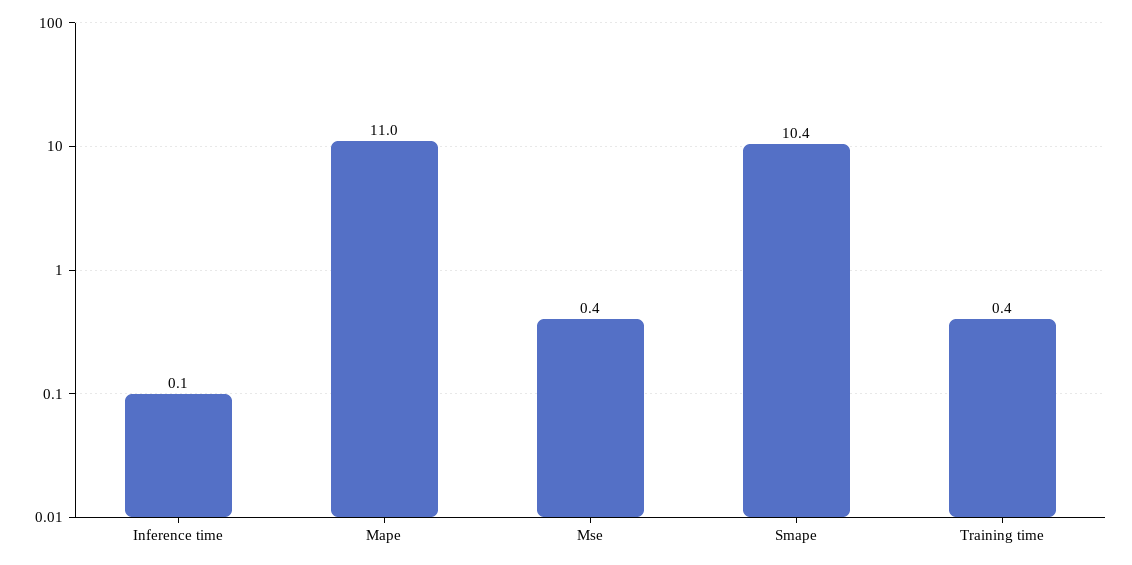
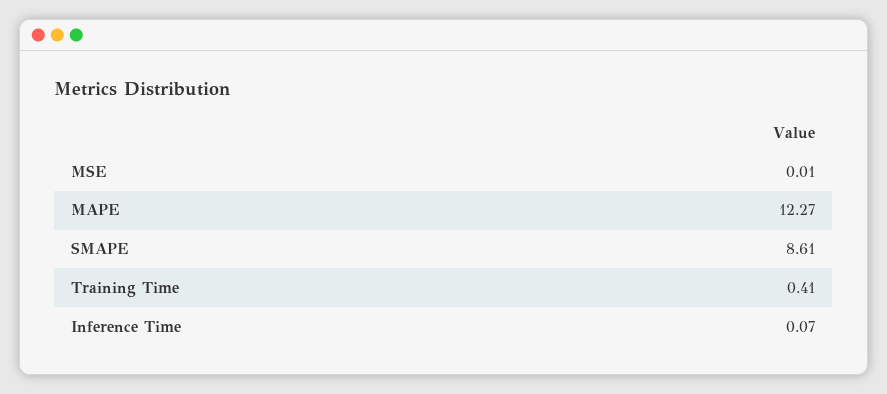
Mape: 11 -> 12.27
Mse: 0.4 -> 0.01
Smape: 10.4 -> 8.61

